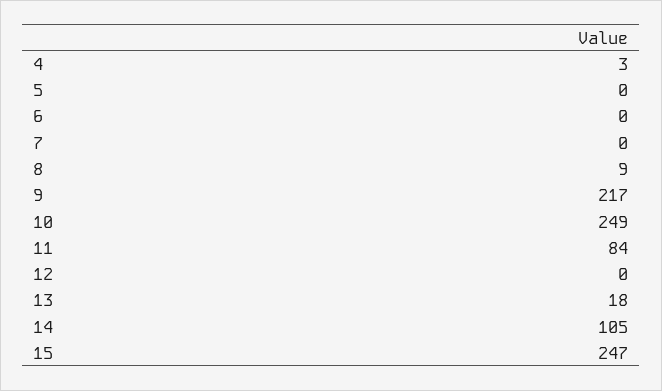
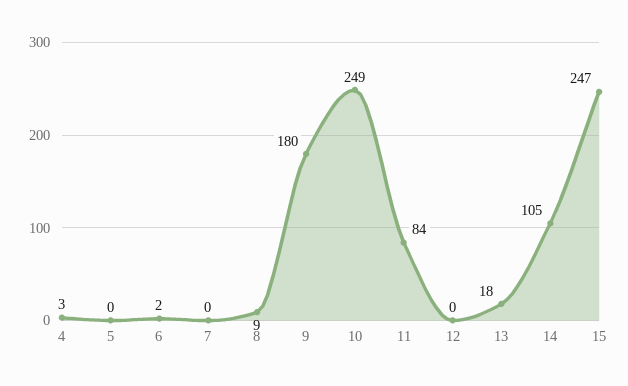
6: 0 -> 2
9: 217 -> 180

